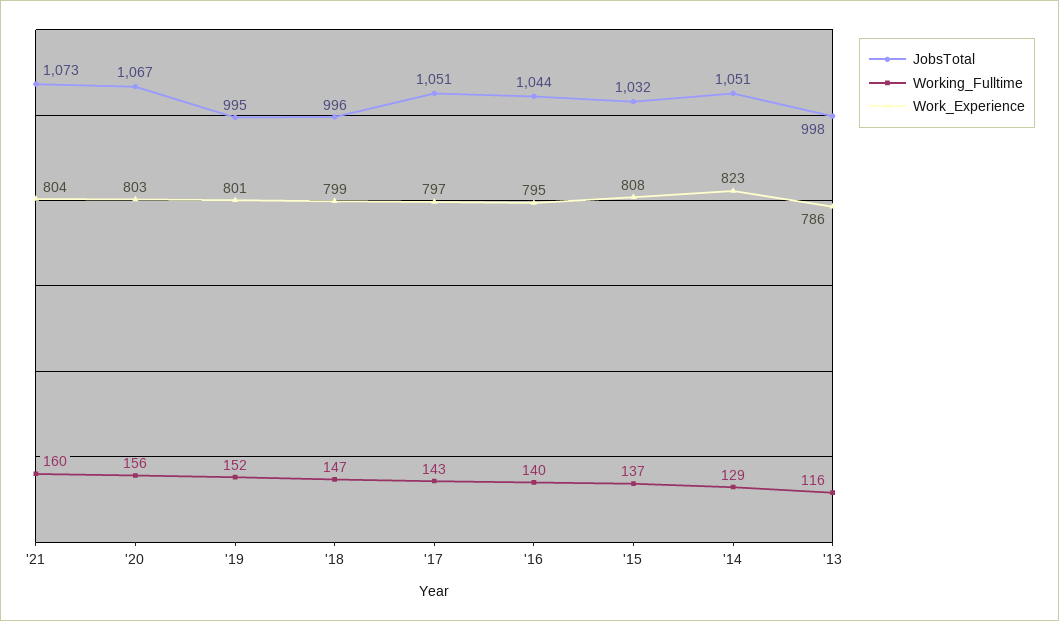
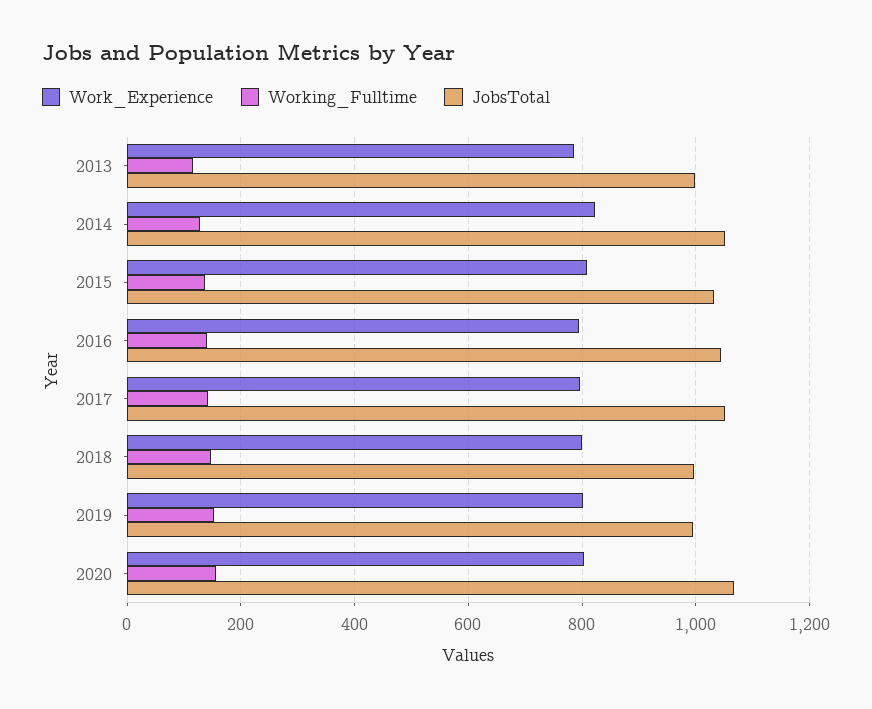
JobsTotal, '21: 1073 -> none
Working_Fulltime, '21: 160 -> none
Work_Experience, '21: 804 -> none

